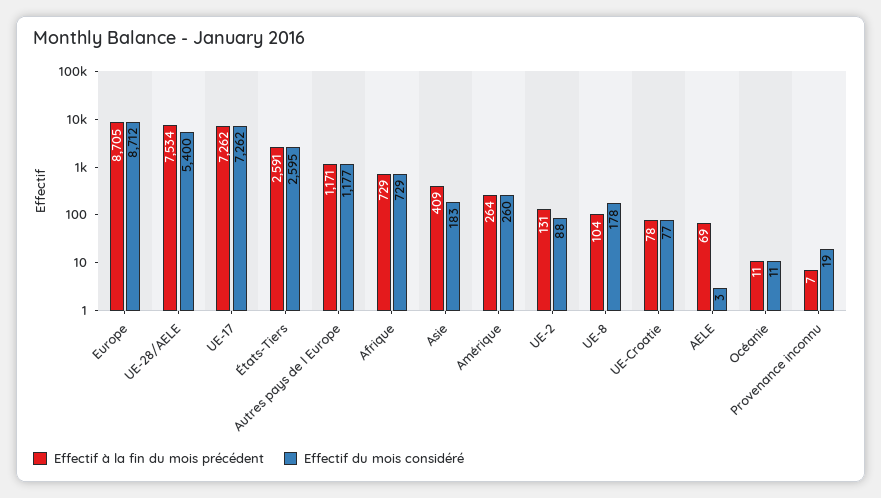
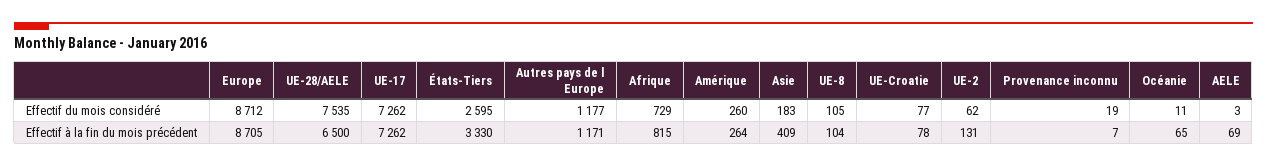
Effectif à la fin du mois précédent, UE-28/AELE: 7534 -> 6500
Effectif du mois considéré, UE-28/AELE: 5400 -> 7535
Effectif à la fin du mois précédent, États-Tiers: 2591 -> 3330
Effectif à la fin du mois précédent, Afrique: 729 -> 815
Effectif du mois considéré, UE-2: 88 -> 62
Effectif du mois considéré, UE-8: 178 -> 105
Effectif à la fin du mois précédent, Océanie: 11 -> 65

